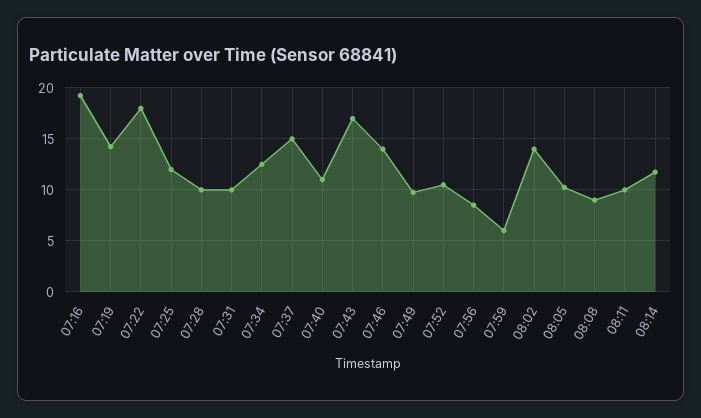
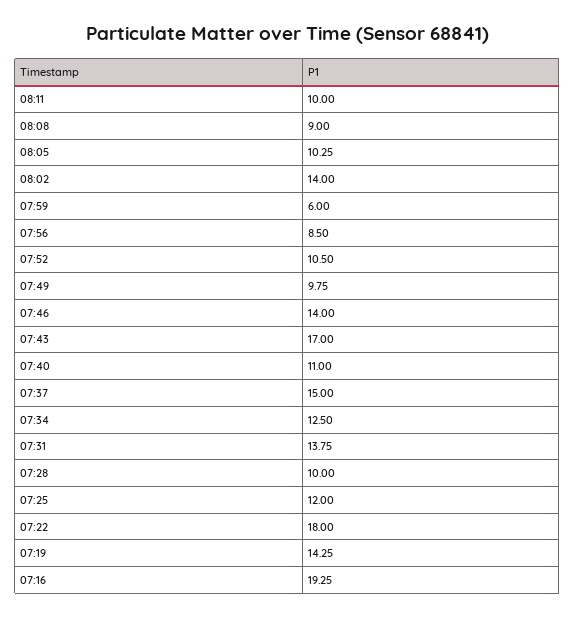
07:31: 10 -> 13.75
08:14: 12 -> none

